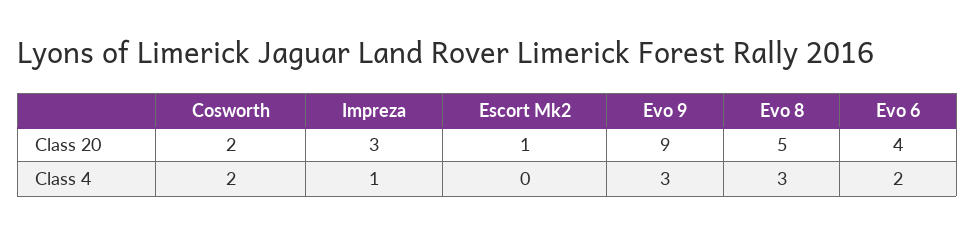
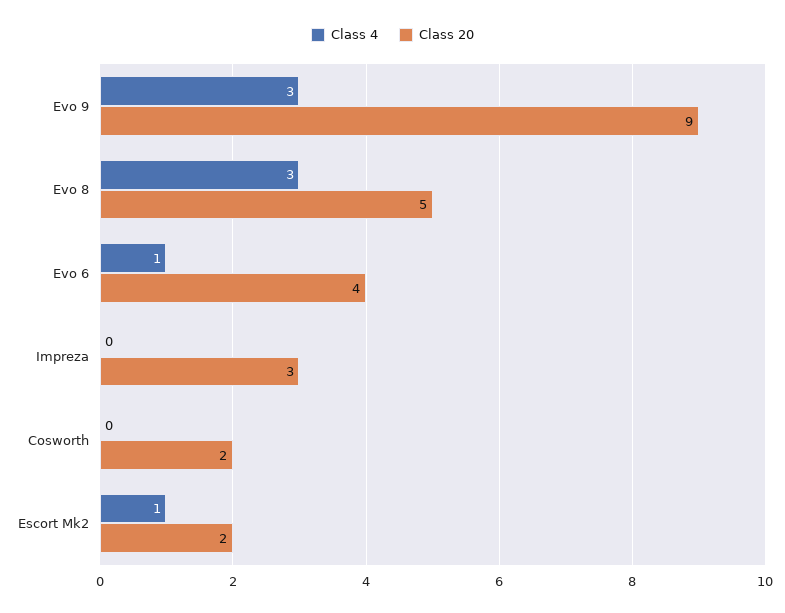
Class 20, Escort Mk2: 1 -> 2
Class 4, Cosworth: 2 -> 0
Class 4, Impreza: 1 -> 0
Class 4, Escort Mk2: 0 -> 1
Class 4, Evo 6: 2 -> 1

